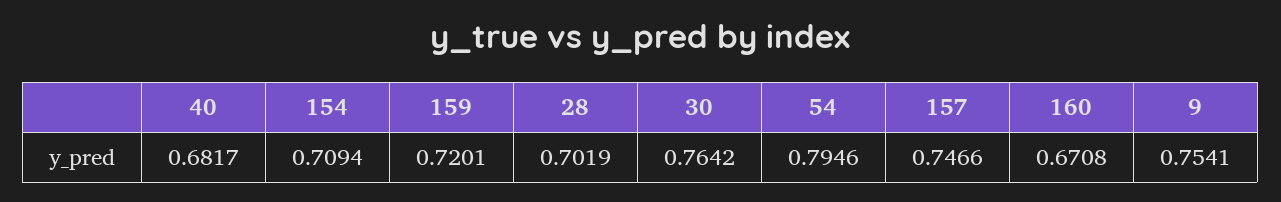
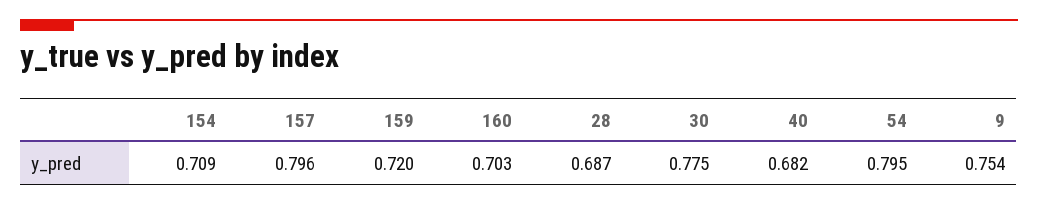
28: 0.7019 -> 0.687
30: 0.7642 -> 0.775
157: 0.7466 -> 0.796
160: 0.6708 -> 0.703

